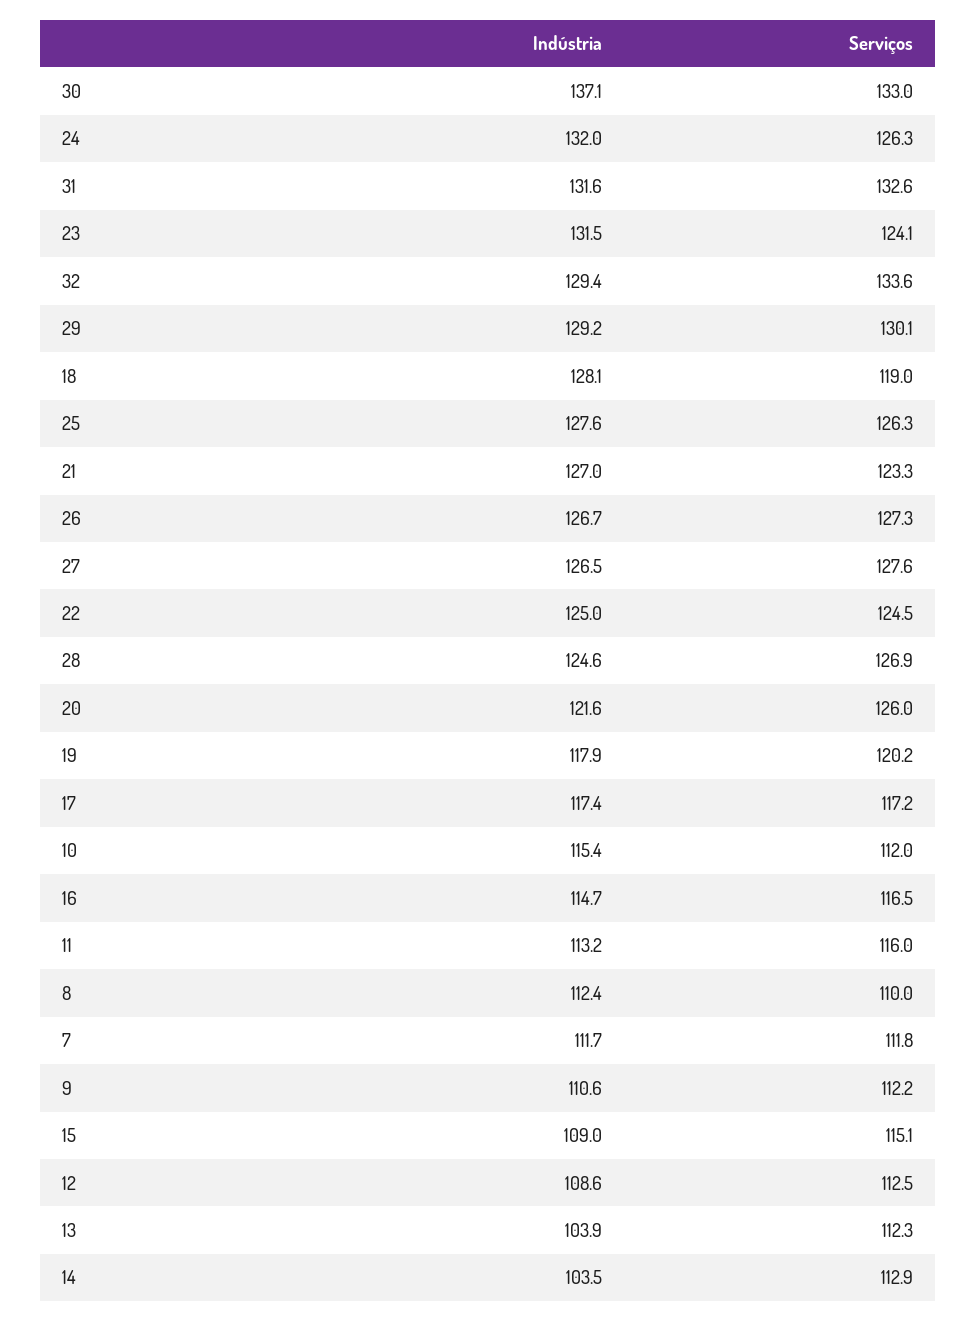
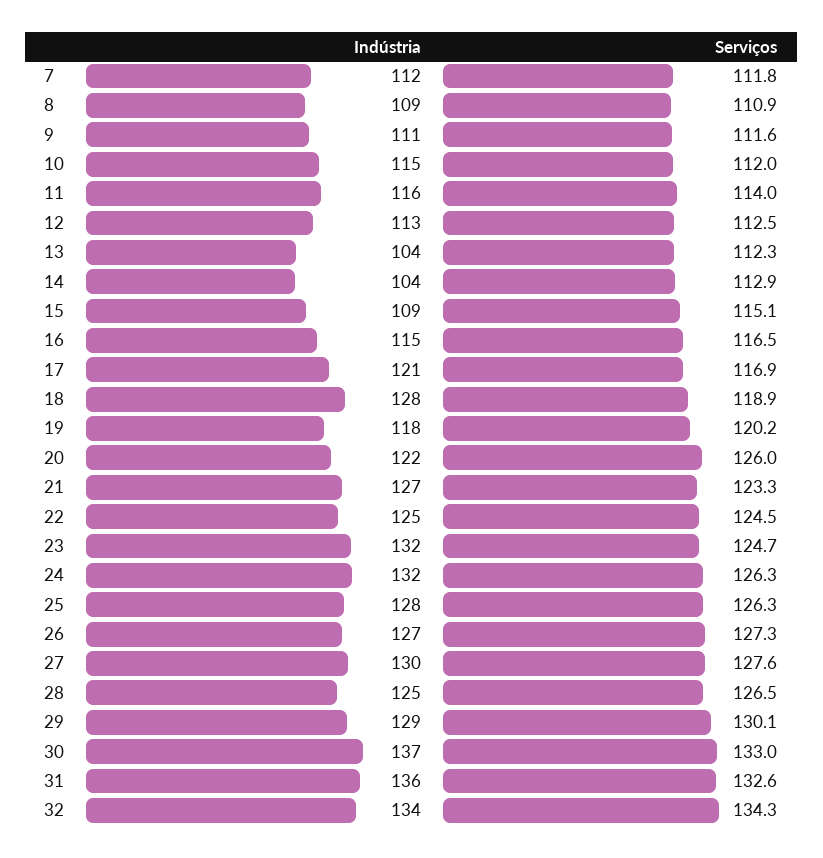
Indústria, 31: 131.6 -> 136
Serviços, 23: 124.1 -> 124.7
Indústria, 32: 129.4 -> 134
Serviços, 32: 133.6 -> 134.3
Serviços, 18: 119 -> 118.9
Indústria, 27: 126.5 -> 130
Serviços, 28: 126.9 -> 126.5
Indústria, 17: 117.4 -> 121
Serviços, 17: 117.2 -> 116.9
Indústria, 11: 113.2 -> 116
Serviços, 11: 116 -> 114
Indústria, 8: 112.4 -> 109
Serviços, 8: 110 -> 110.9
Serviços, 9: 112.2 -> 111.6
Indústria, 12: 108.6 -> 113

